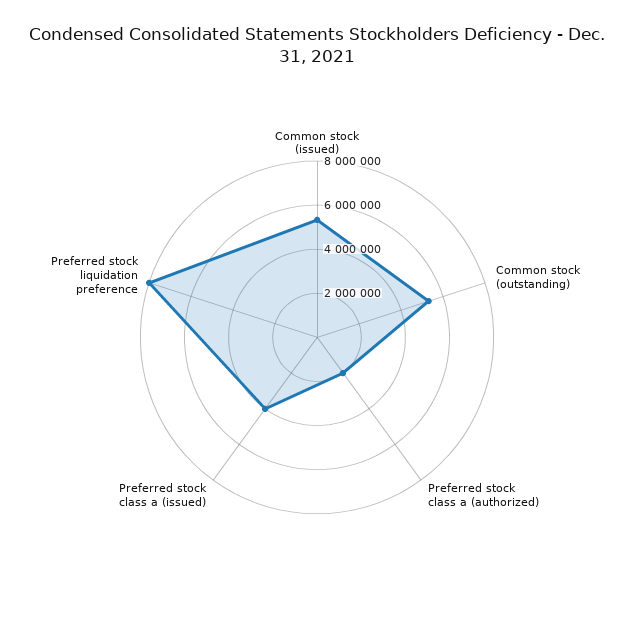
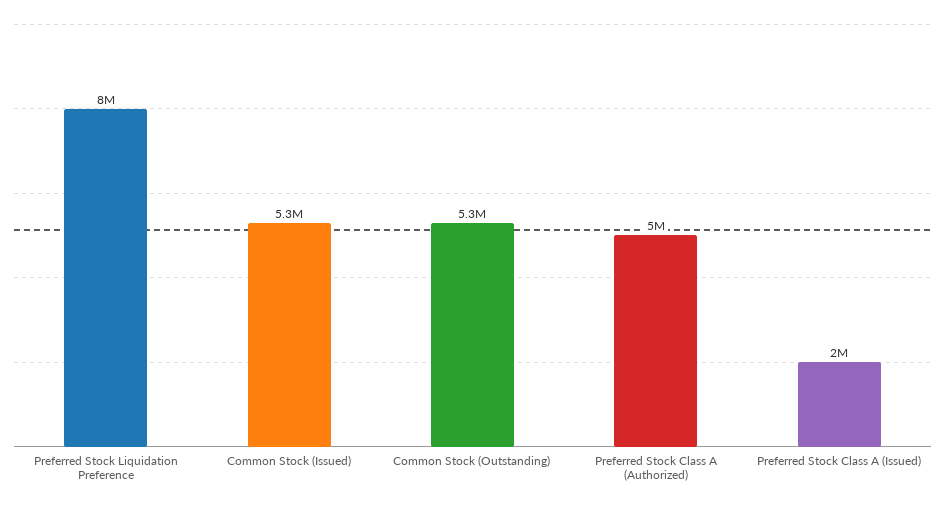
Preferred stock class a (authorized): 2000000 -> 5000000
Preferred stock class a (issued): 4000000 -> 2000000

